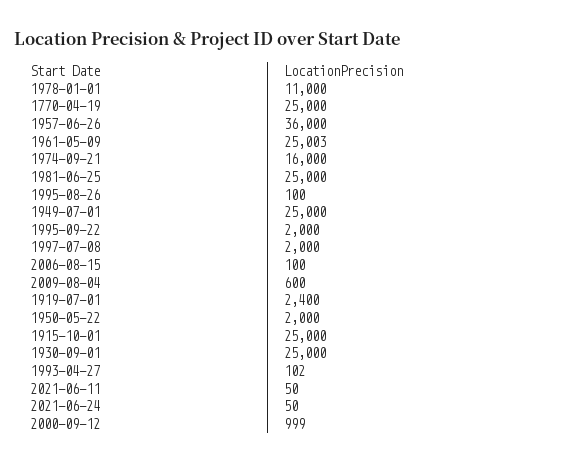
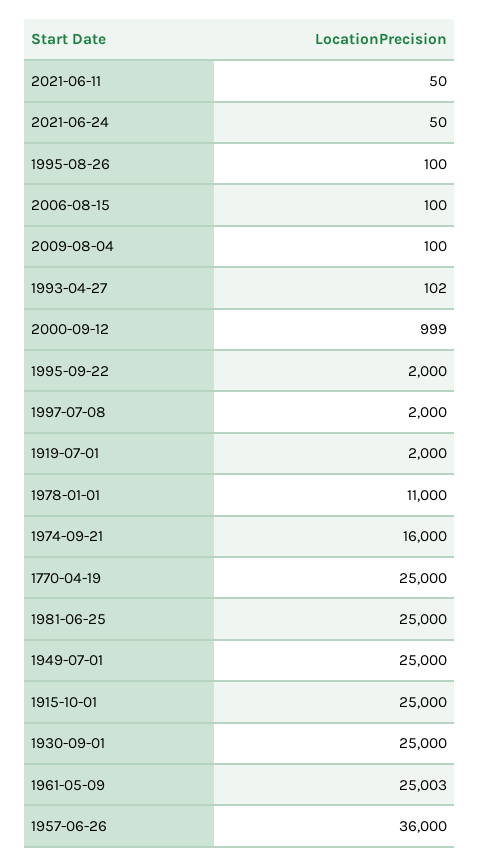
2009-08-04: 600 -> 100
1919-07-01: 2400 -> 2000
1950-05-22: 2000 -> none

